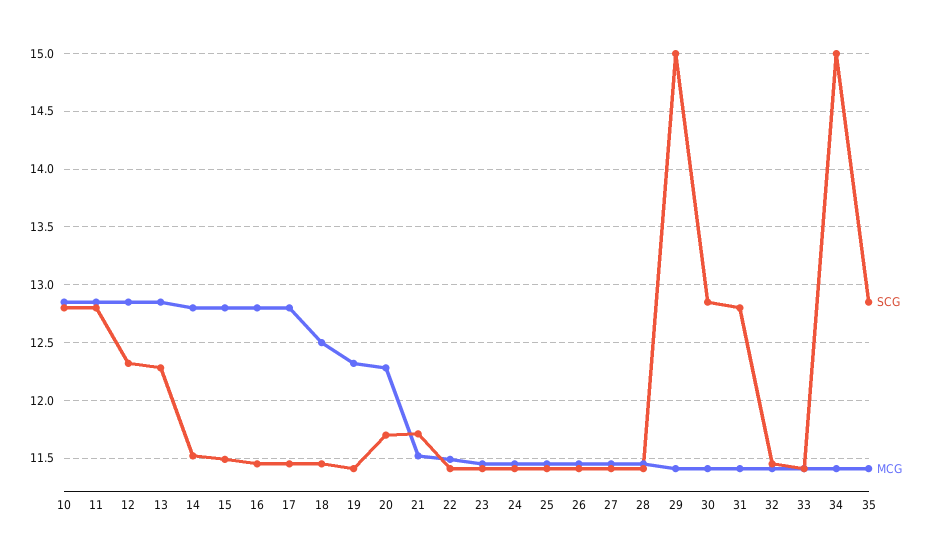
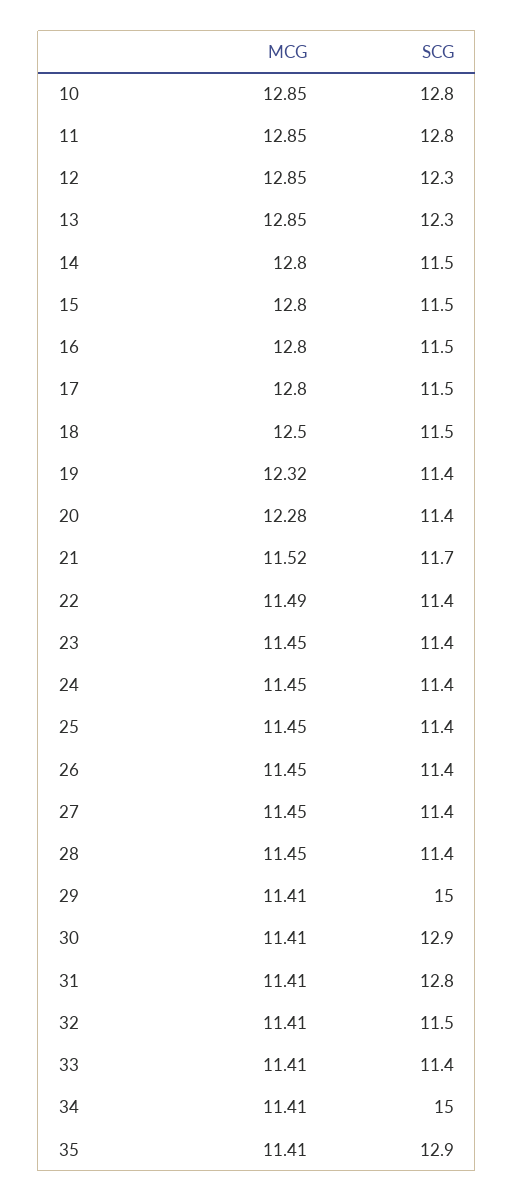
SCG, 20: 11.7 -> 11.4

